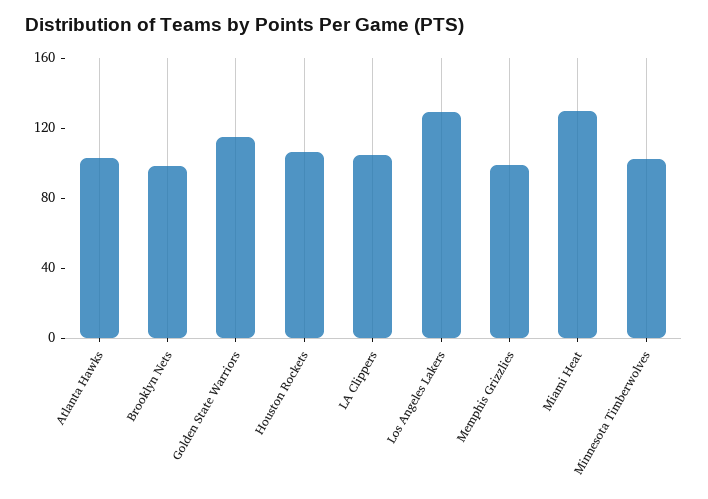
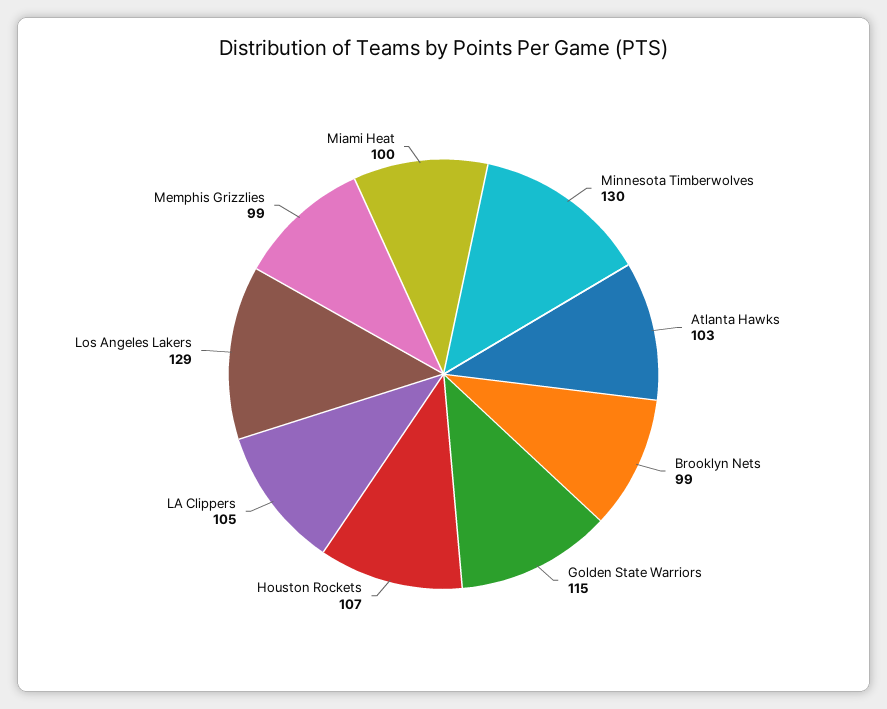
Miami Heat: 130 -> 100
Minnesota Timberwolves: 100 -> 130

